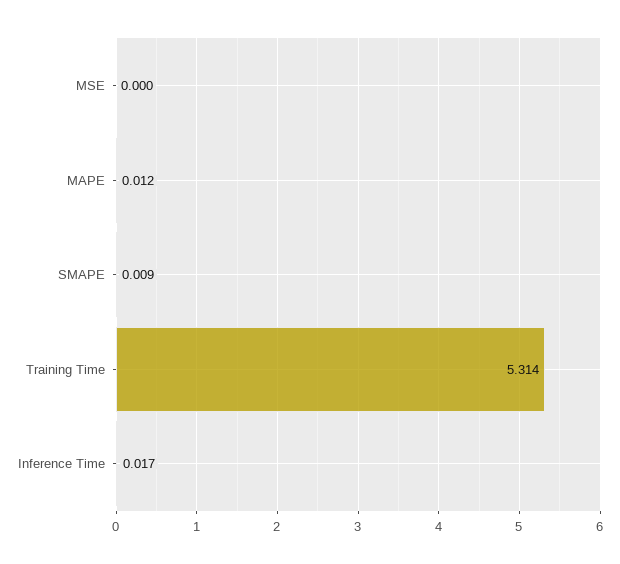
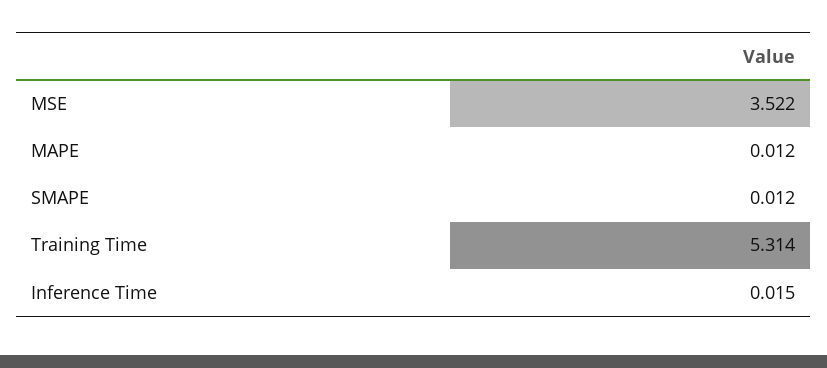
MSE: 0 -> 3.522
SMAPE: 0.009 -> 0.012
Inference Time: 0.017 -> 0.015

